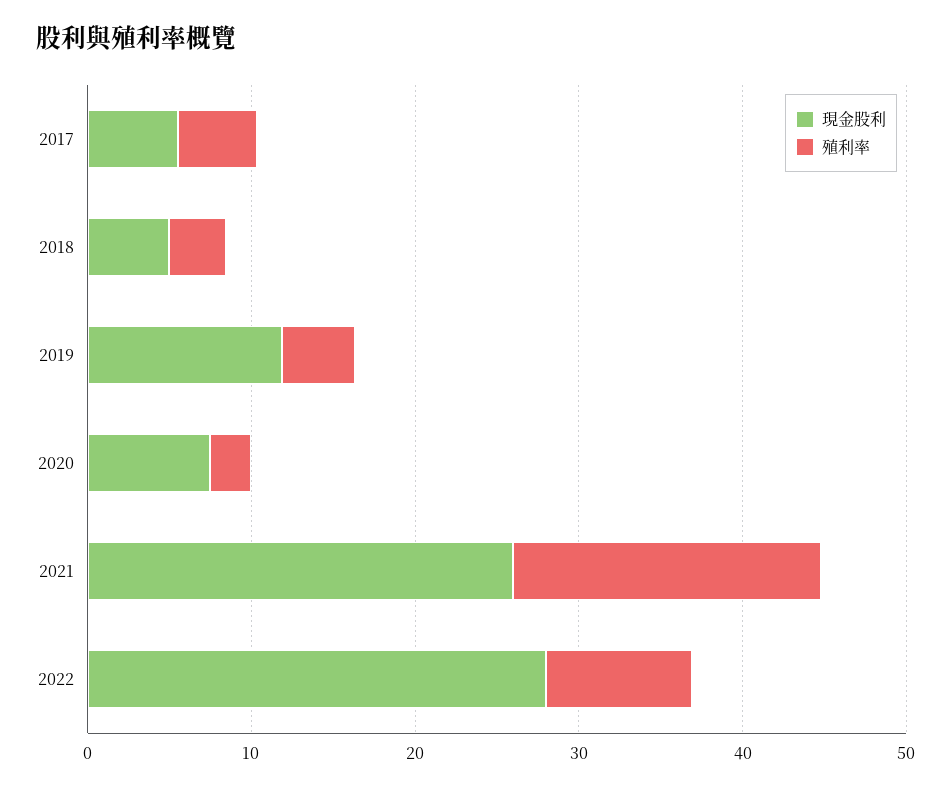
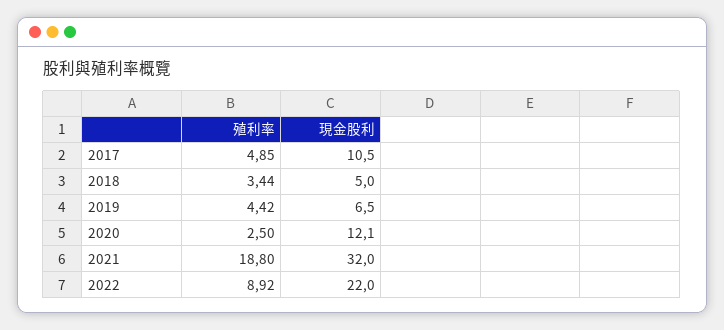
現金股利, 2017: 6 -> 10.5
現金股利, 2019: 12 -> 6.5
現金股利, 2020: 8 -> 12.1
現金股利, 2021: 26 -> 32
現金股利, 2022: 28 -> 22

